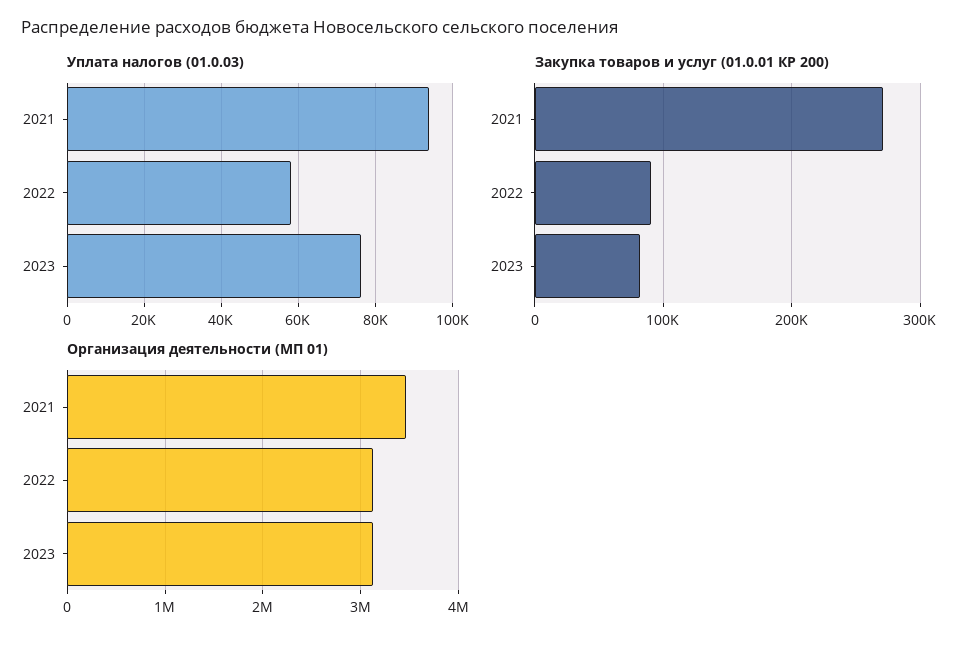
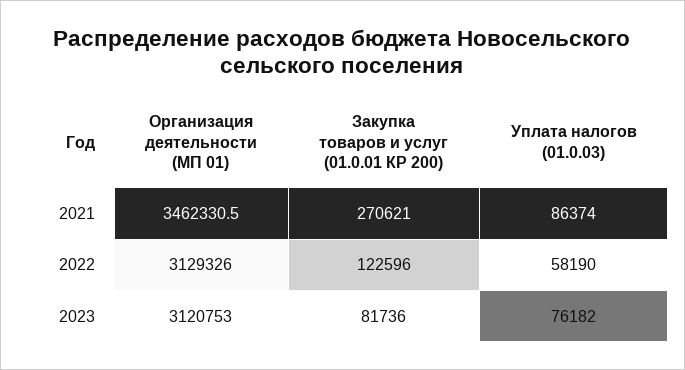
Уплата налогов (01.0.03), 2021: 94000 -> 86374
Закупка товаров и услуг (01.0.01 КР 200), 2022: 90000 -> 122596

